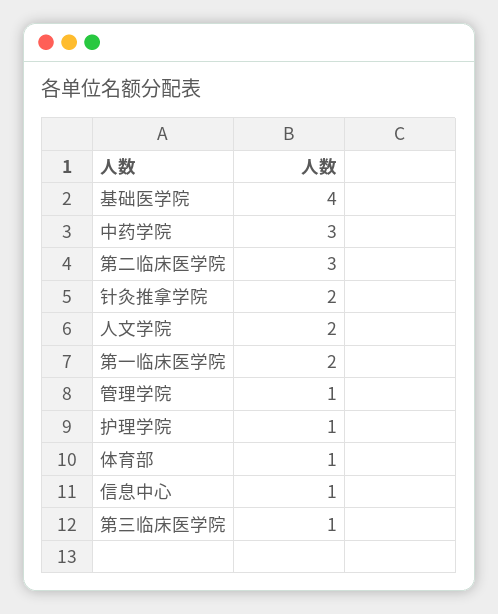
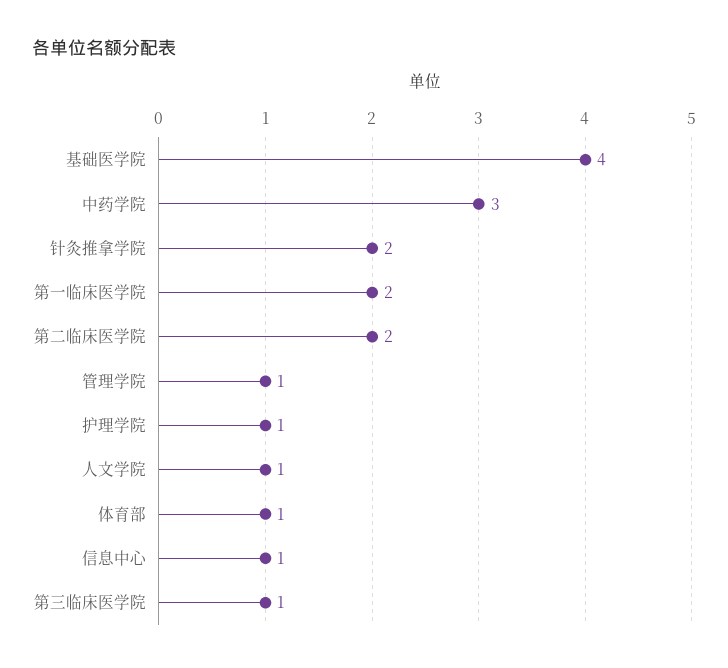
第二临床医学院: 3 -> 2
人文学院: 2 -> 1

